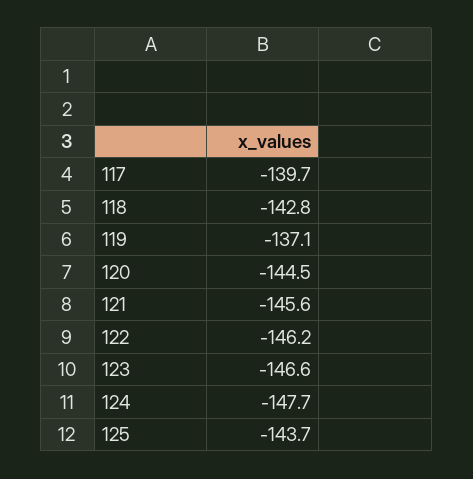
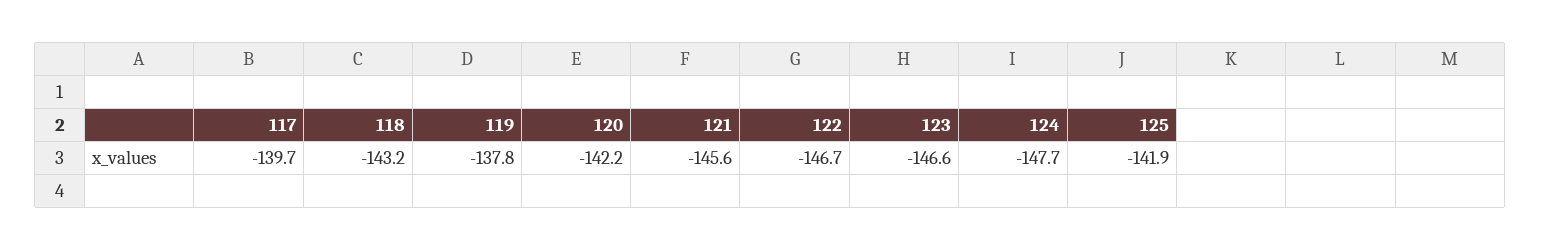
118: -142.8 -> -143.2
119: -137.1 -> -137.8
120: -144.5 -> -142.2
122: -146.2 -> -146.7
125: -143.7 -> -141.9

